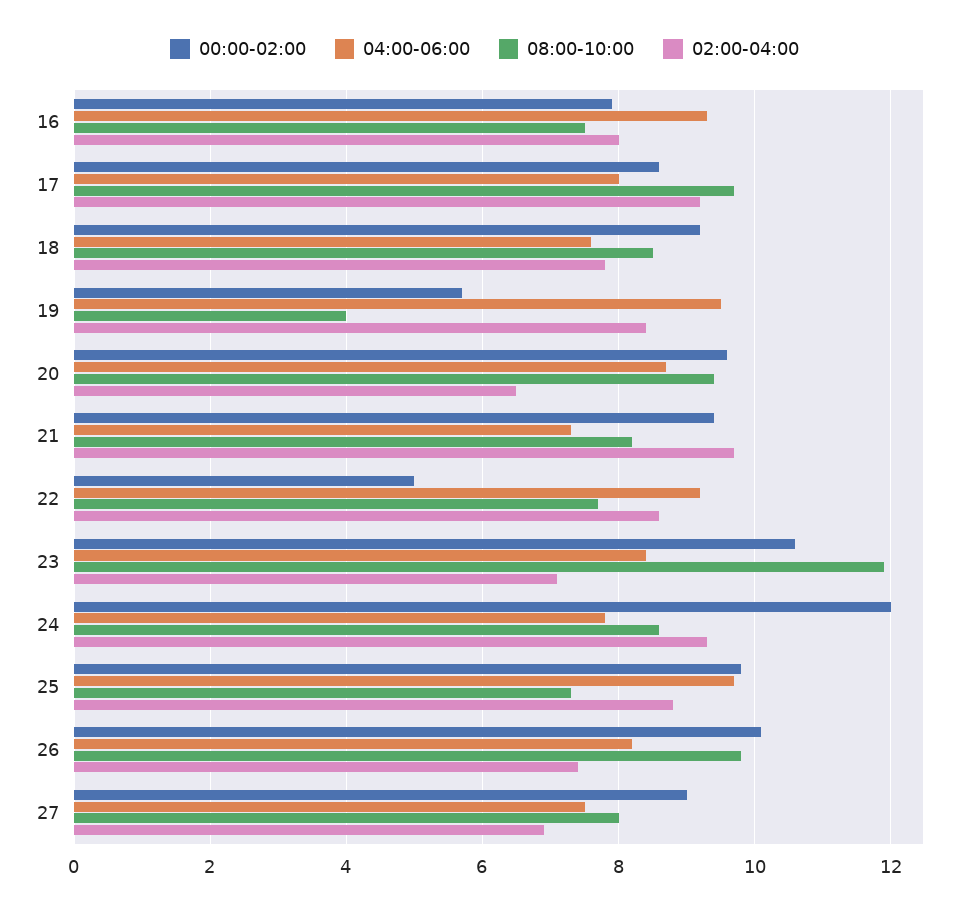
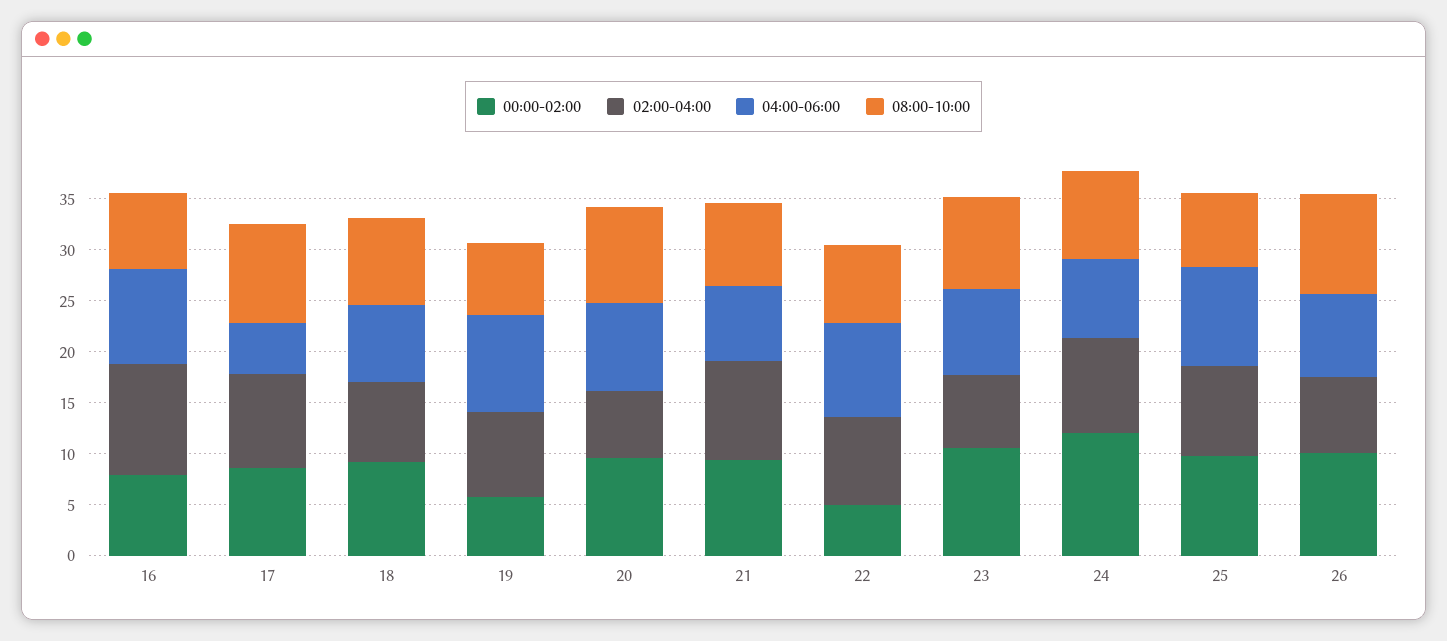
02:00-04:00, 16: 8 -> 11
04:00-06:00, 17: 8 -> 5
08:00-10:00, 19: 4 -> 7
08:00-10:00, 23: 12 -> 9
00:00-02:00, 27: 9 -> none
04:00-06:00, 27: 7.5 -> none
08:00-10:00, 27: 8 -> none
02:00-04:00, 27: 7 -> none

